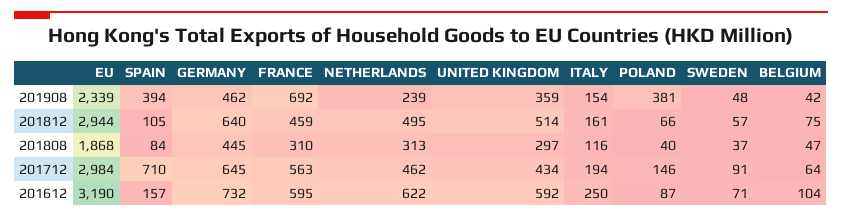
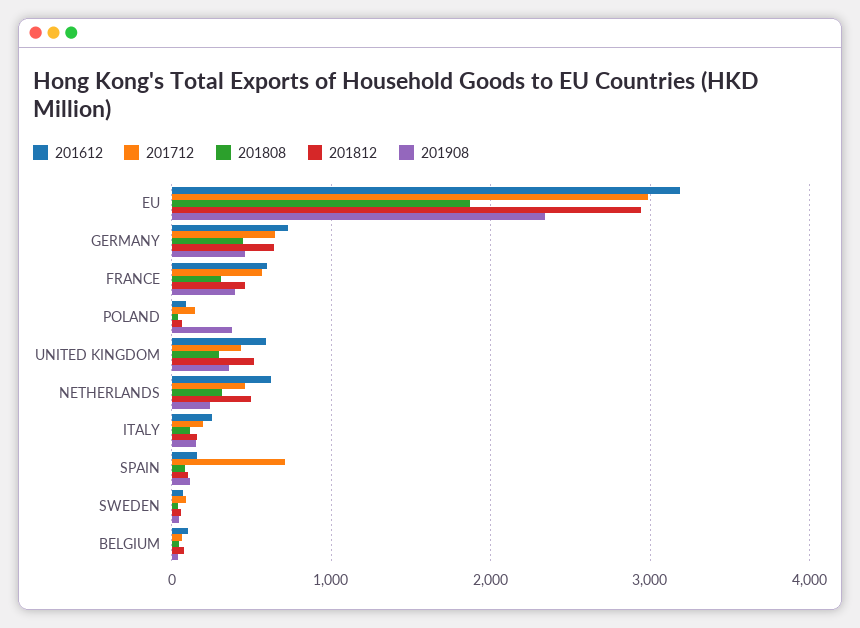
201908, SPAIN: 394 -> 100
201908, FRANCE: 692 -> 400

